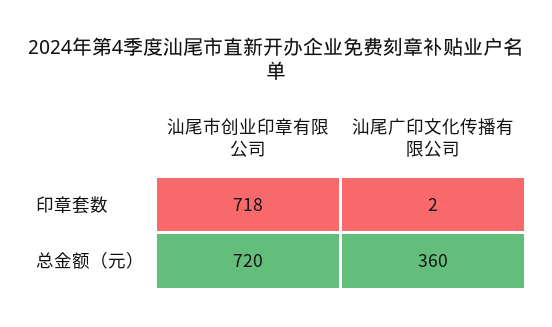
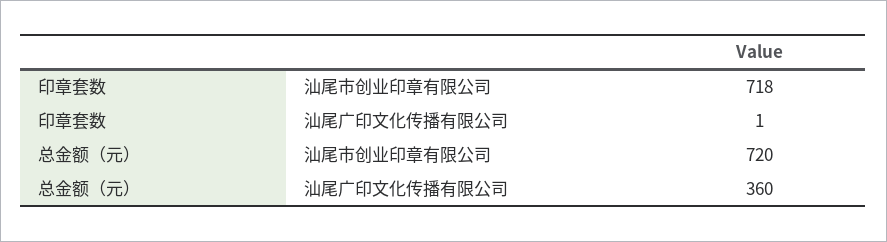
汕尾广印文化传播有限公司, 印章套数: 2 -> 1

